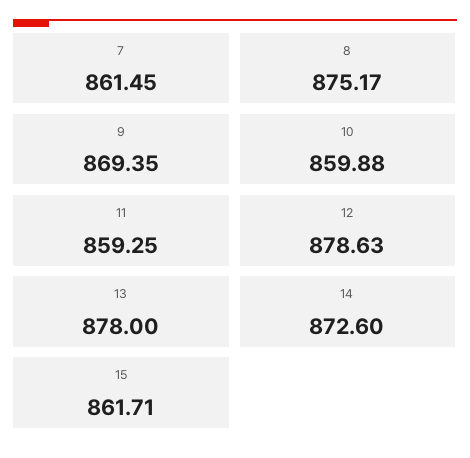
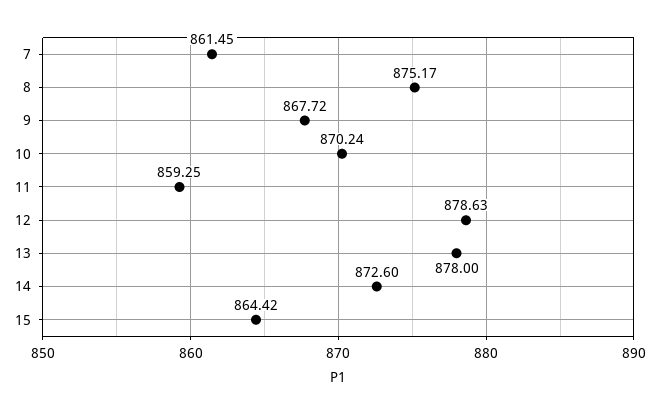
9: 869.35 -> 867.72
10: 859.88 -> 870.24
15: 861.71 -> 864.42

